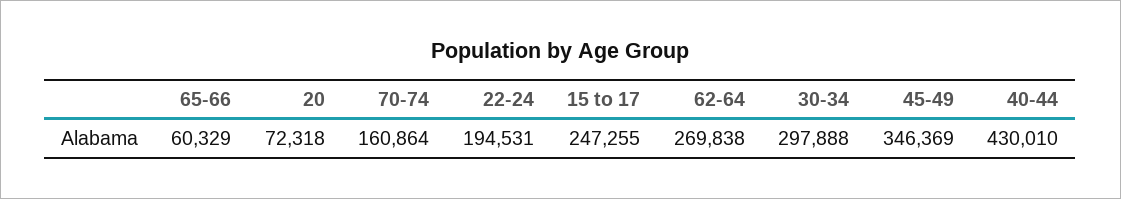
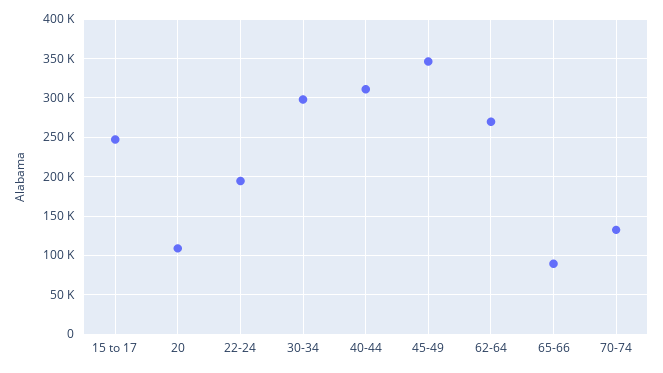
65-66: 60329 -> 90000
20: 72318 -> 110000
70-74: 160864 -> 130000
40-44: 430010 -> 310000

